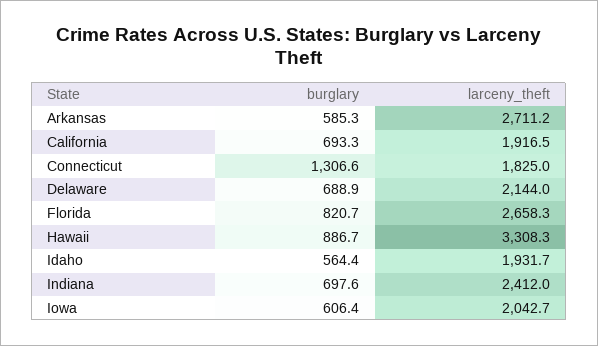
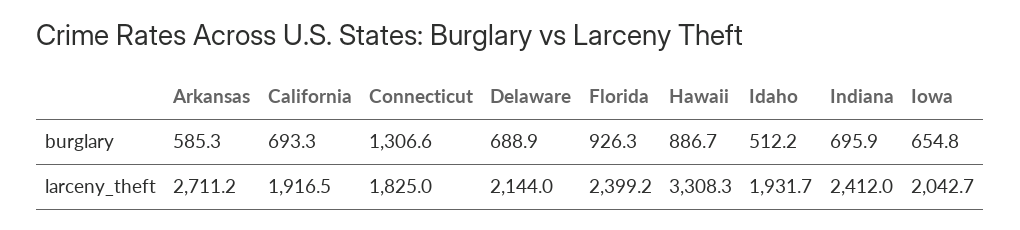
burglary, Florida: 820.7 -> 926.3
larceny_theft, Florida: 2658.3 -> 2399.2
burglary, Idaho: 564.4 -> 512.2
burglary, Indiana: 697.6 -> 695.9
burglary, Iowa: 606.4 -> 654.8

